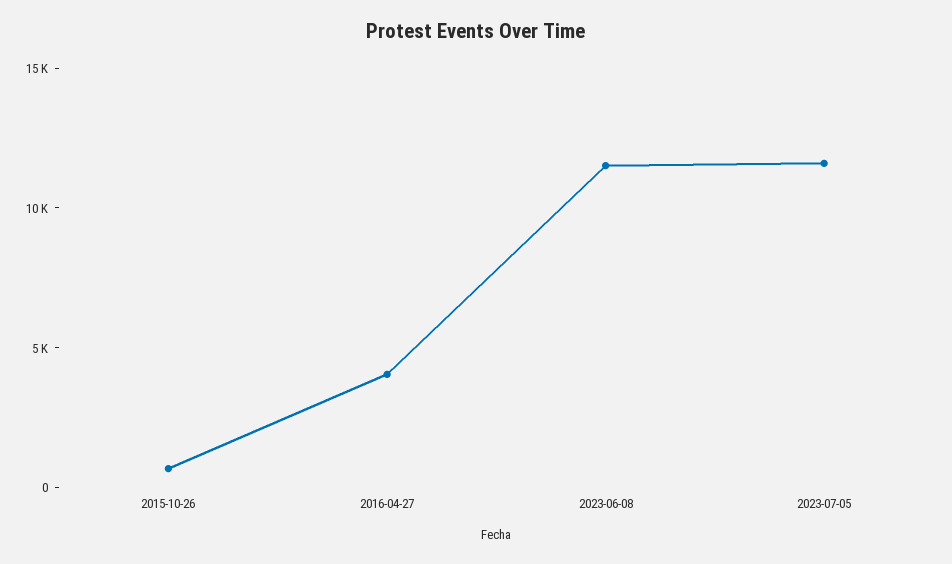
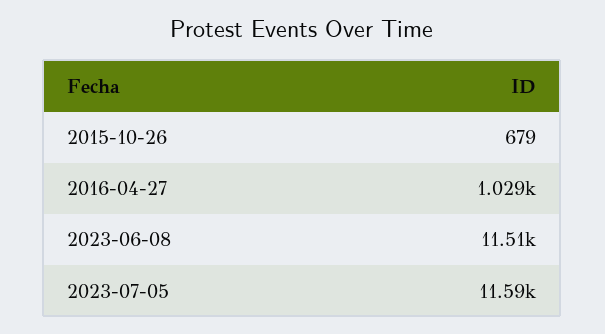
2016-04-27: 4000 -> 1029

